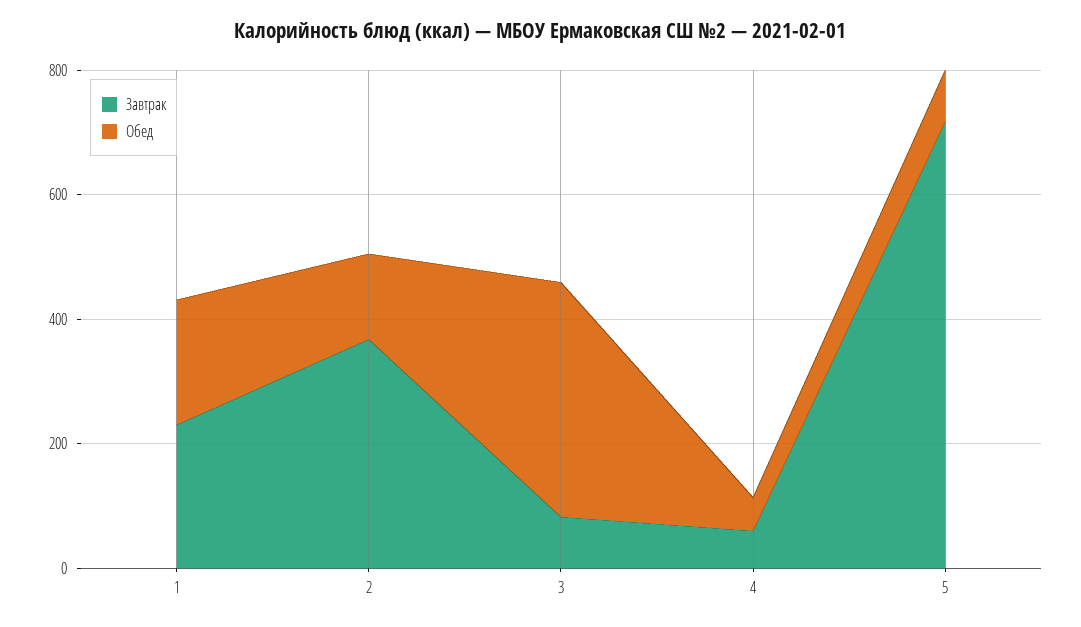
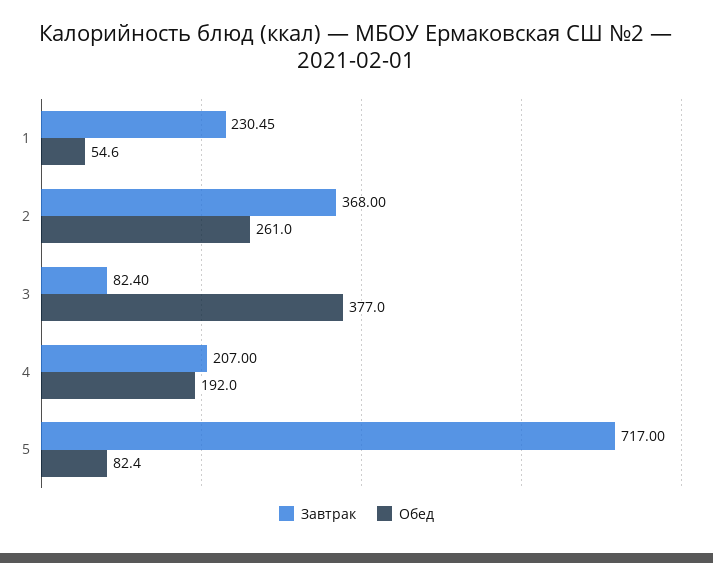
Обед, 1: 200 -> 54.6
Обед, 2: 150 -> 261
Завтрак, 4: 50 -> 207
Обед, 4: 50 -> 192

